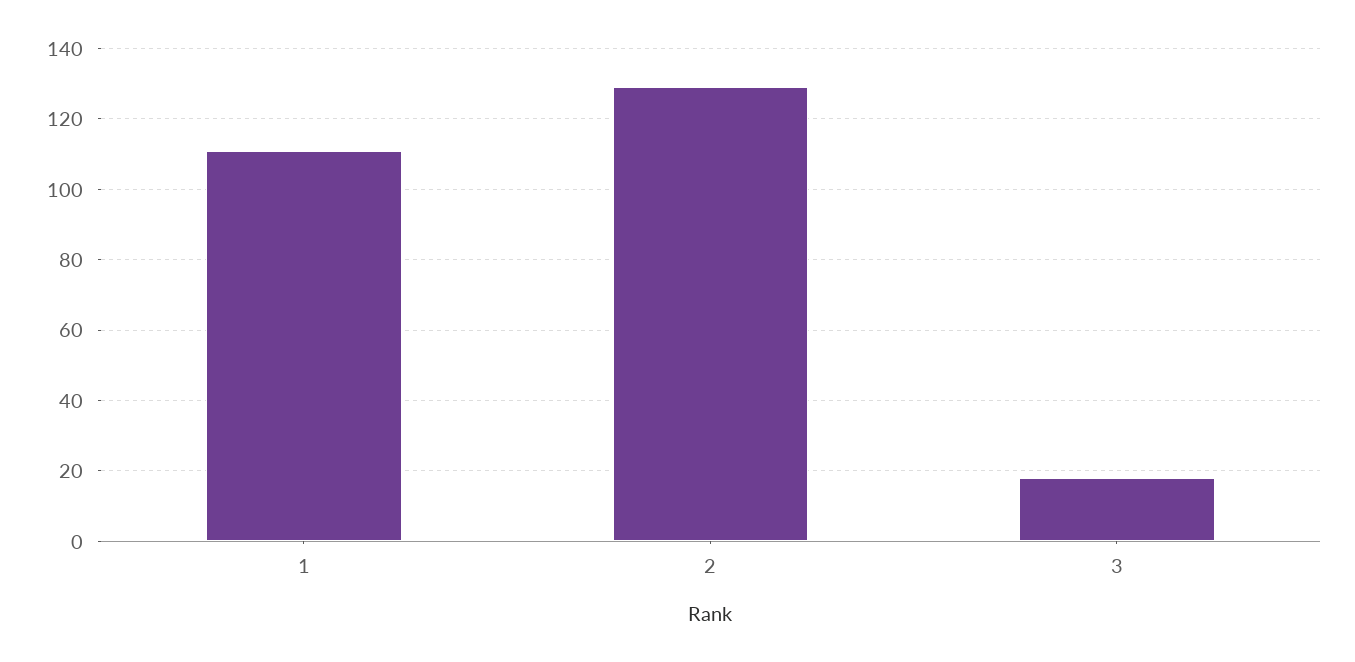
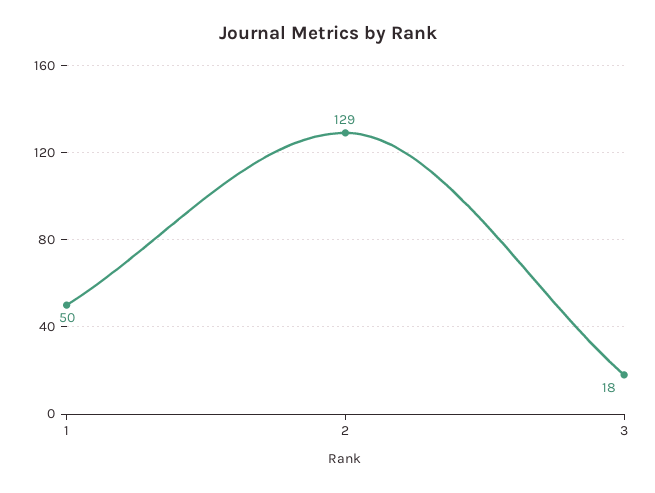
1: 110 -> 50

